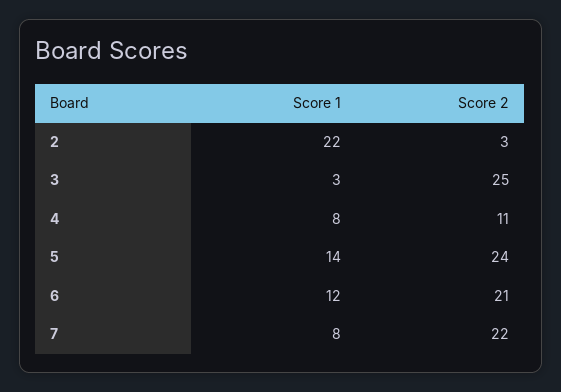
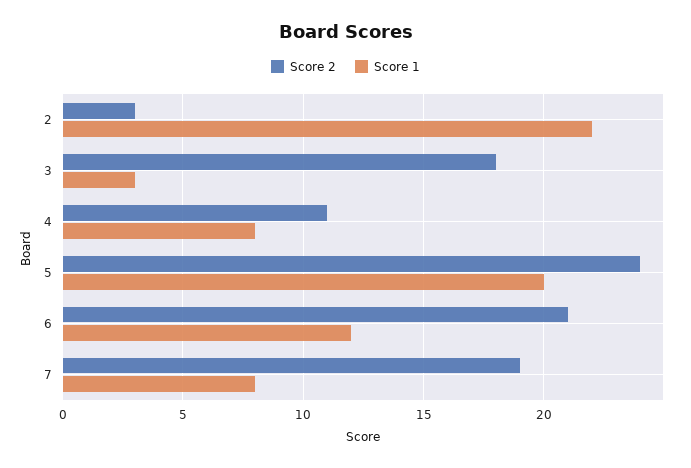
Score 2, 3: 25 -> 18
Score 1, 5: 14 -> 20
Score 2, 7: 22 -> 19

